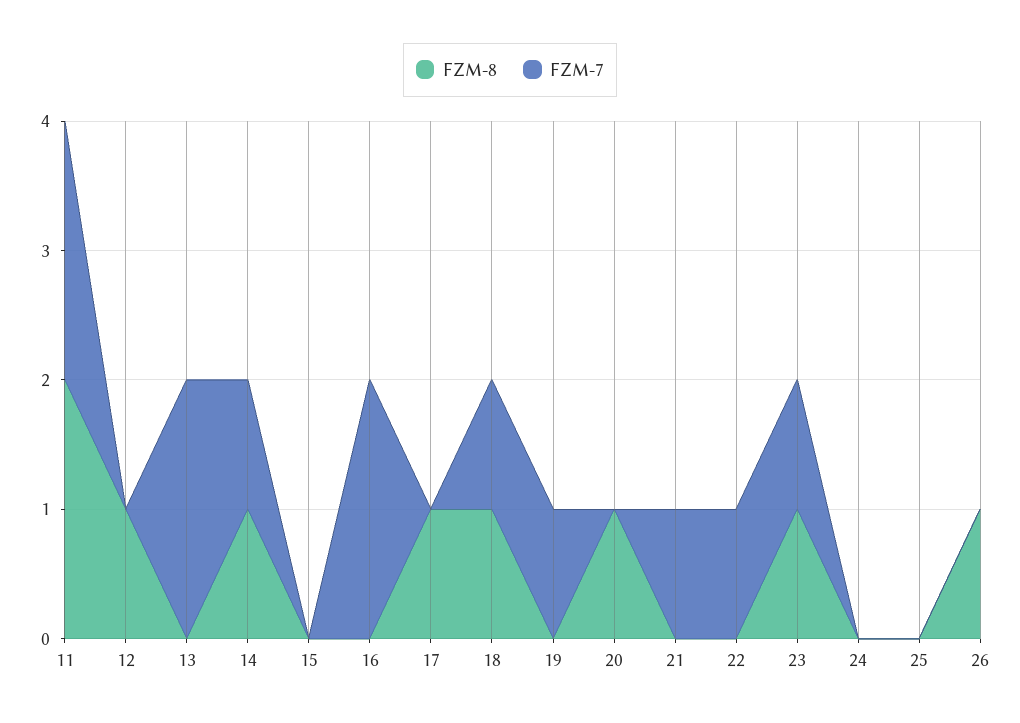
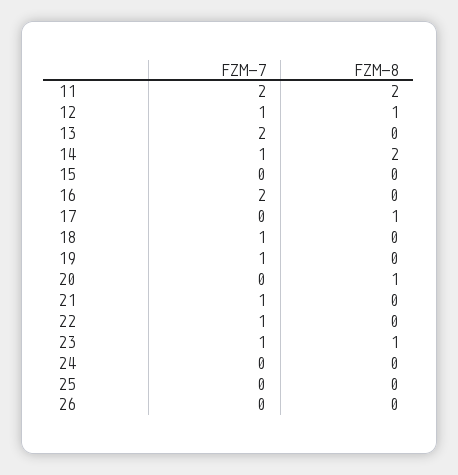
FZM-7, 12: 0 -> 1
FZM-8, 14: 1 -> 2
FZM-8, 18: 1 -> 0
FZM-8, 26: 1 -> 0

